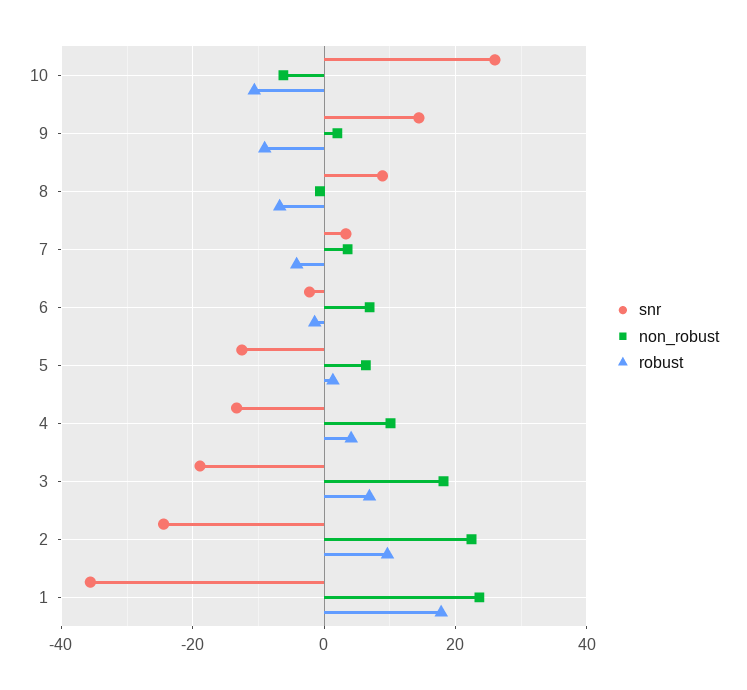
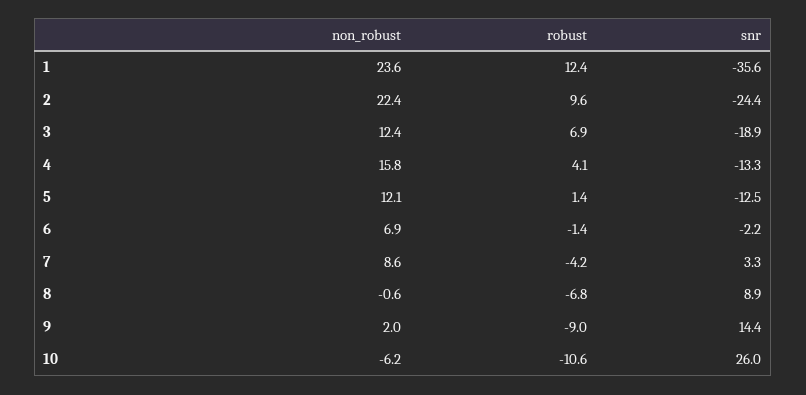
non_robust, 7: 4 -> 8.6
non_robust, 5: 6 -> 12.1
non_robust, 4: 10 -> 15.8
non_robust, 3: 18 -> 12.4
robust, 1: 18 -> 12.4

